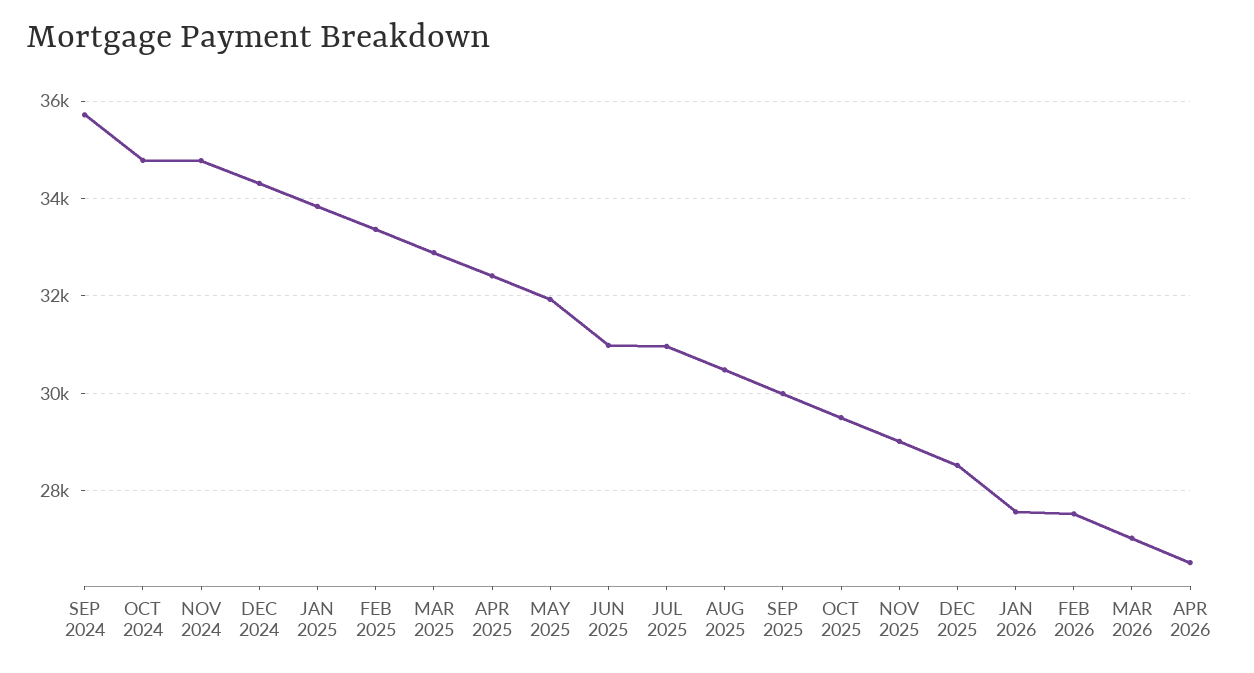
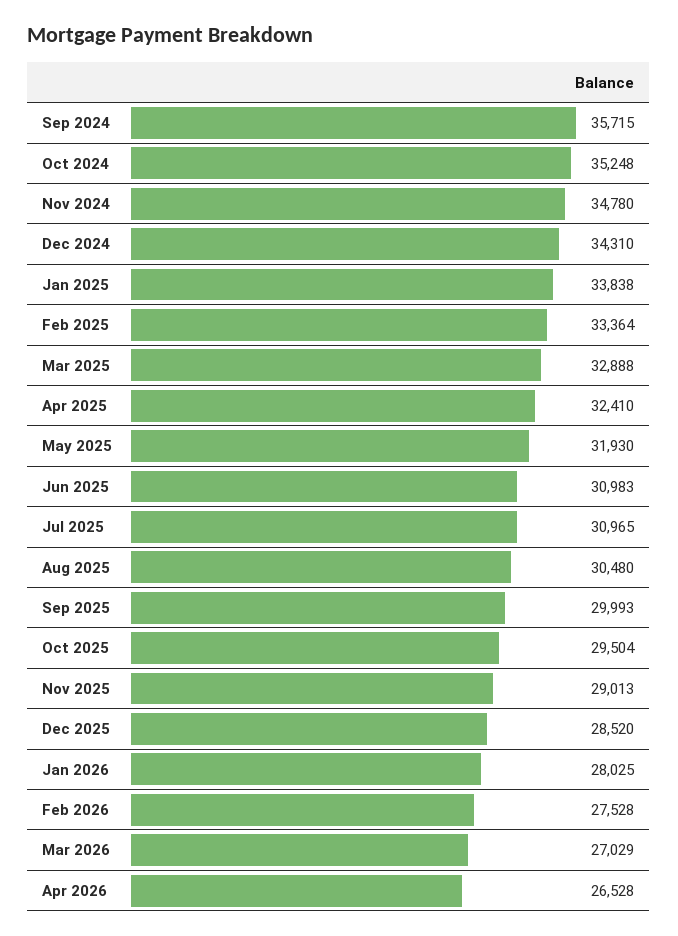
OCT 2024: 34800 -> 35248
JAN 2026: 27600 -> 28025

